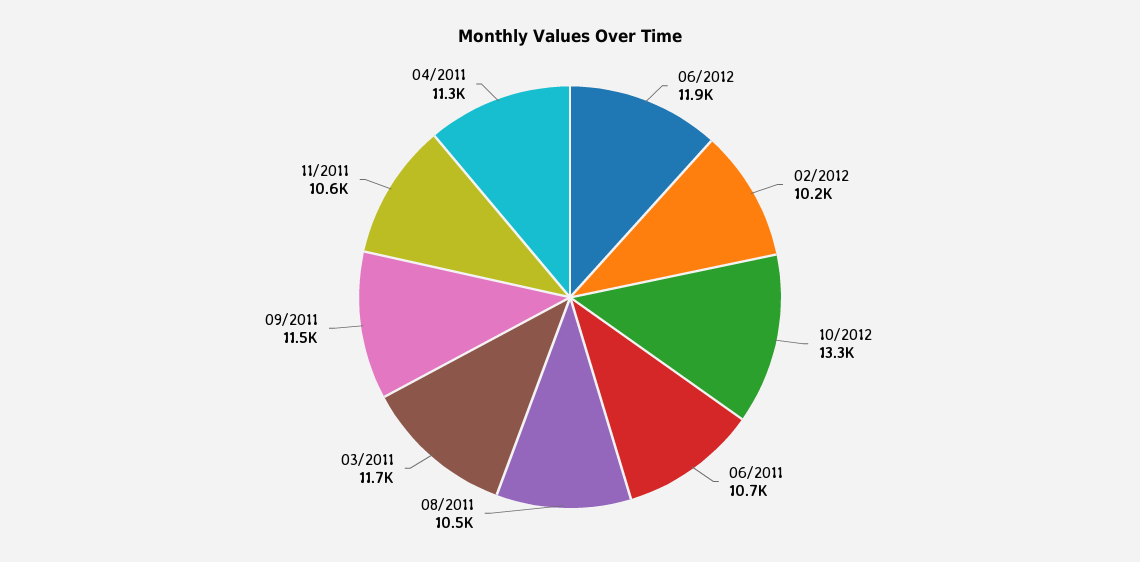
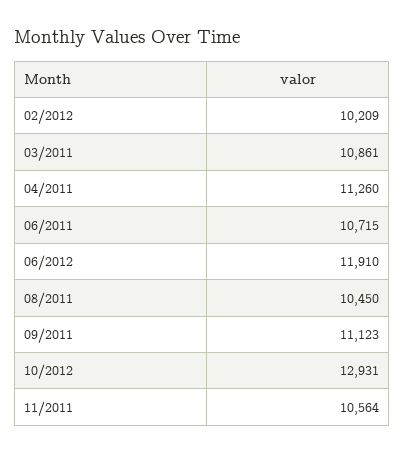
10/2012: 13300 -> 12931
03/2011: 11700 -> 10861
09/2011: 11500 -> 11123

